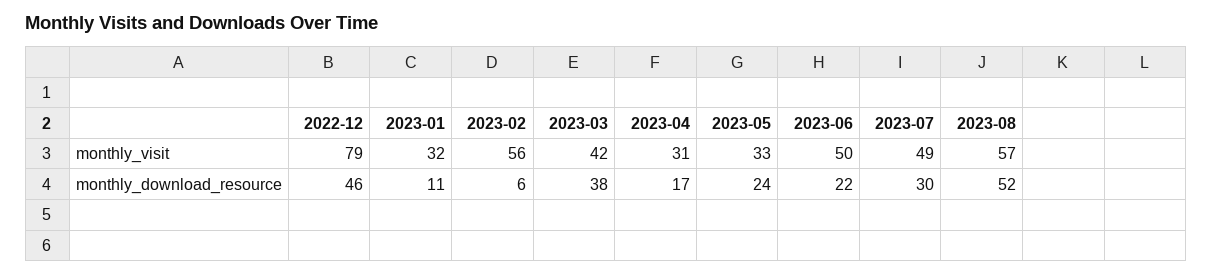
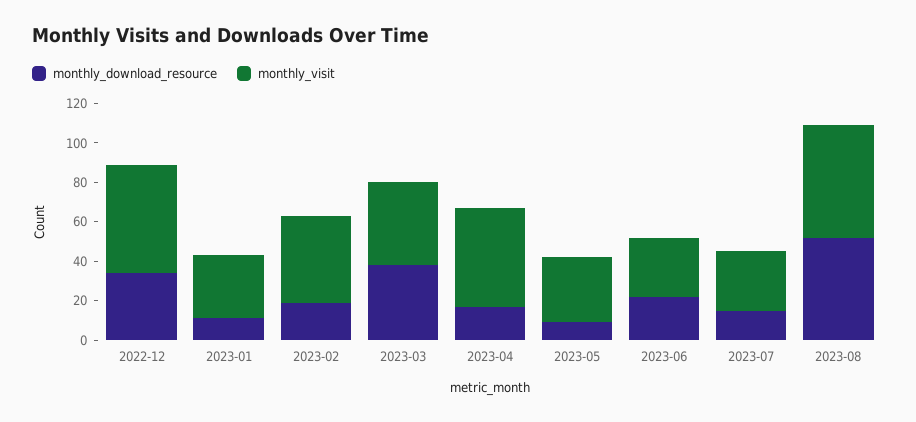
monthly_visit, 2022-12: 79 -> 55
monthly_visit, 2023-02: 56 -> 45
monthly_visit, 2023-04: 31 -> 50
monthly_visit, 2023-06: 50 -> 30
monthly_visit, 2023-07: 49 -> 30
monthly_download_resource, 2022-12: 46 -> 35
monthly_download_resource, 2023-02: 6 -> 20
monthly_download_resource, 2023-05: 24 -> 10
monthly_download_resource, 2023-07: 30 -> 15

